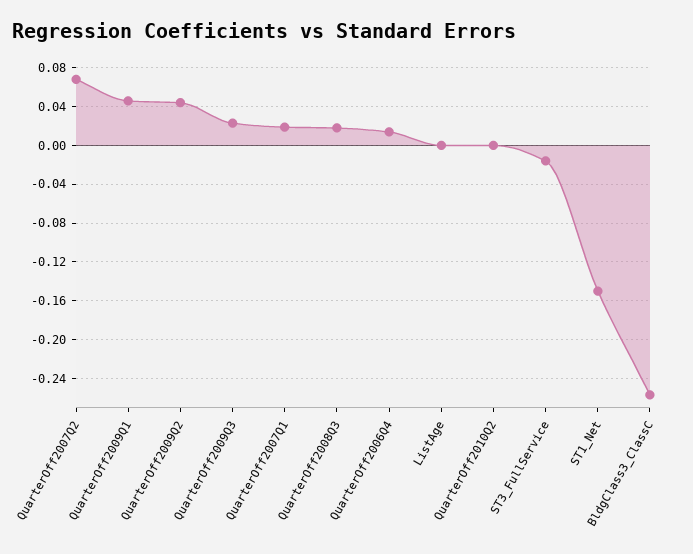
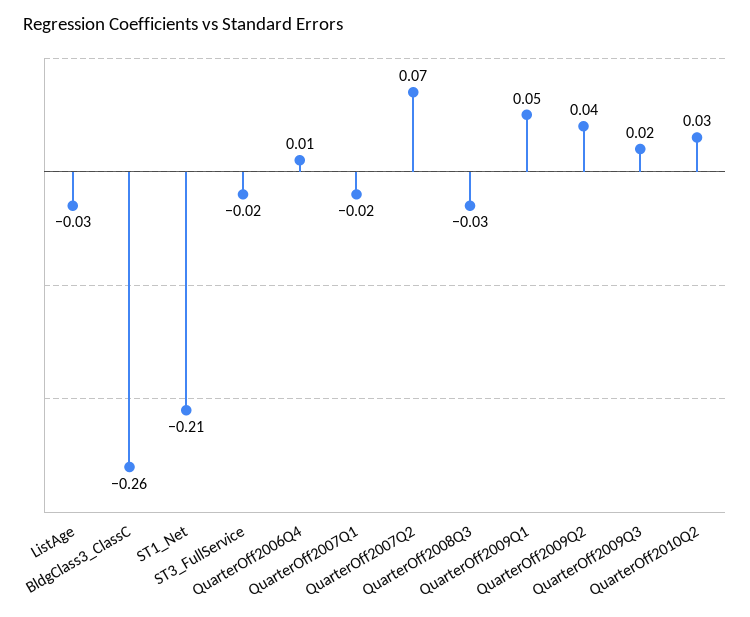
QuarterOff2007Q1: 0.02 -> -0.02
QuarterOff2008Q3: 0.02 -> -0.03
ListAge: 0 -> -0.03
QuarterOff2010Q2: 0 -> 0.03
ST1_Net: -0.15 -> -0.21

